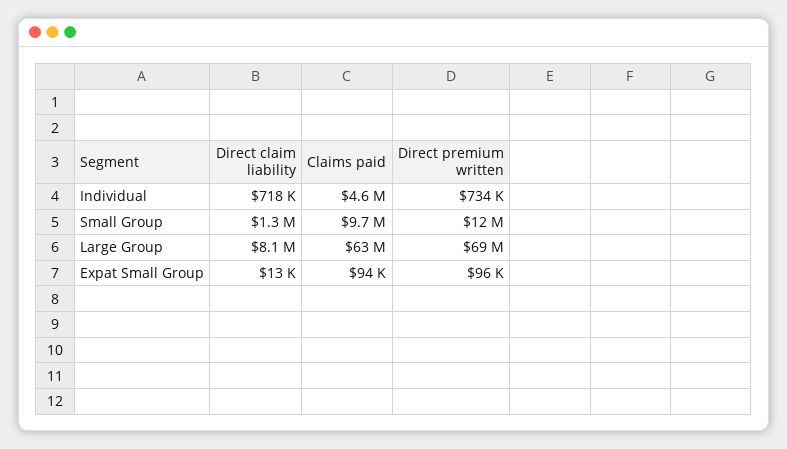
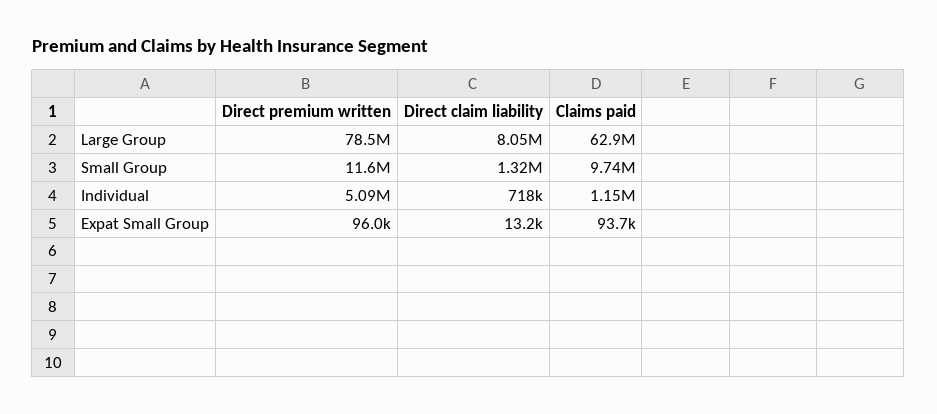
Claims paid, Individual: 4600000 -> 1150000
Direct premium written, Individual: 734000 -> 5090000
Direct premium written, Large Group: 69000000 -> 78500000

